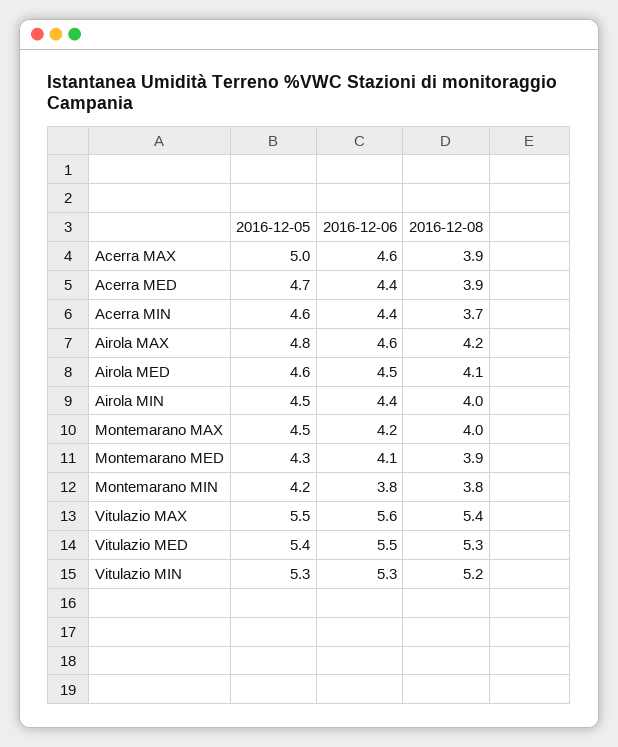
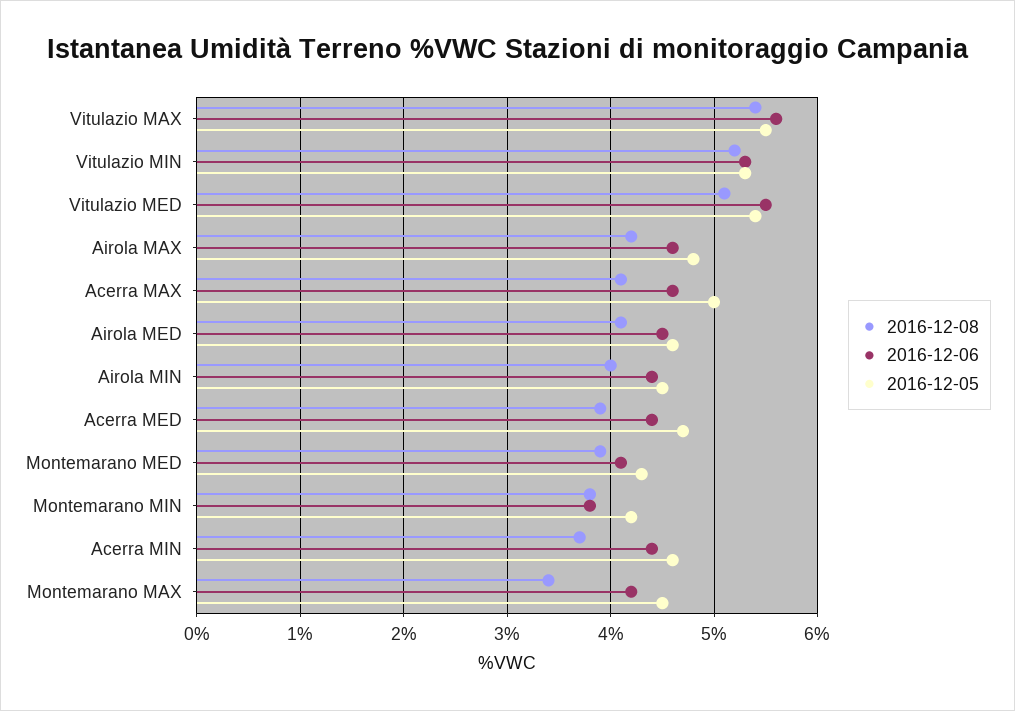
2016-12-08, Acerra MAX: 3.9 -> 4.1
2016-12-08, Montemarano MAX: 4 -> 3.4
2016-12-08, Vitulazio MED: 5.3 -> 5.1

